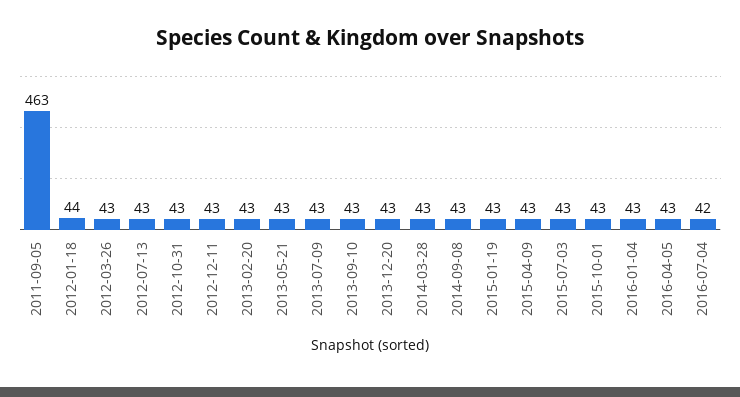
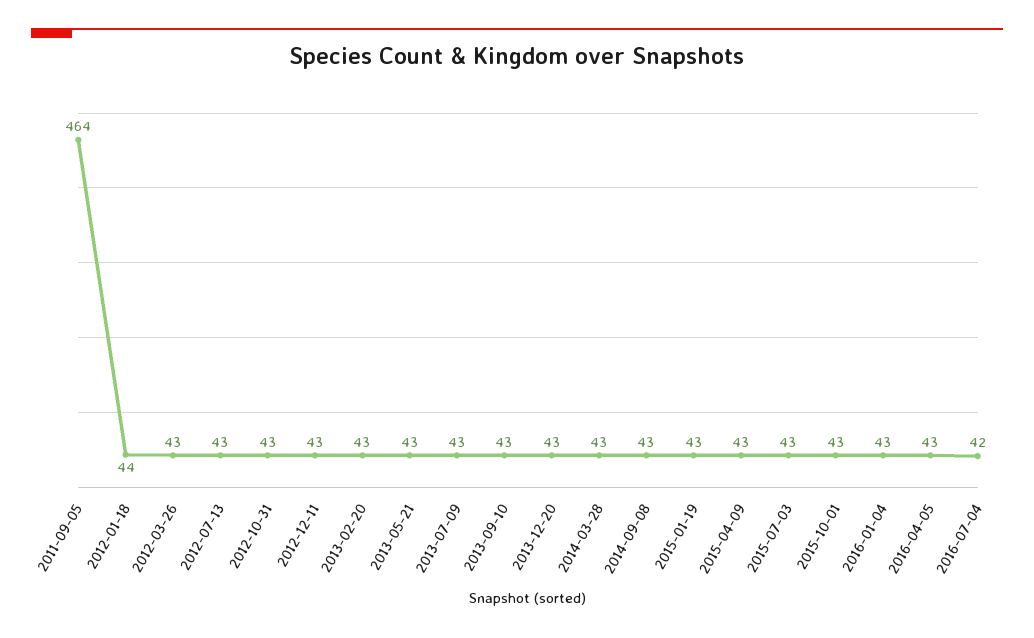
2011-09-05: 463 -> 464

